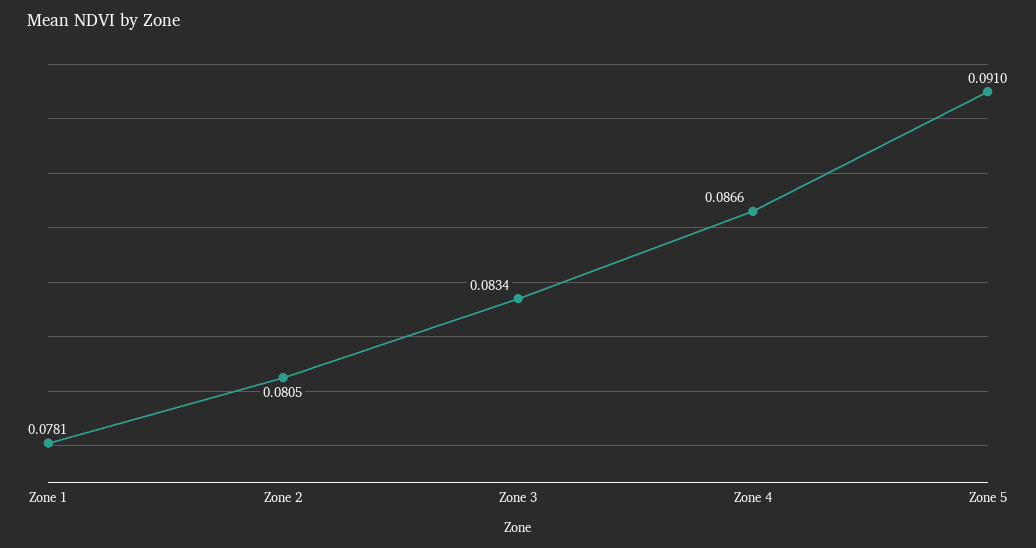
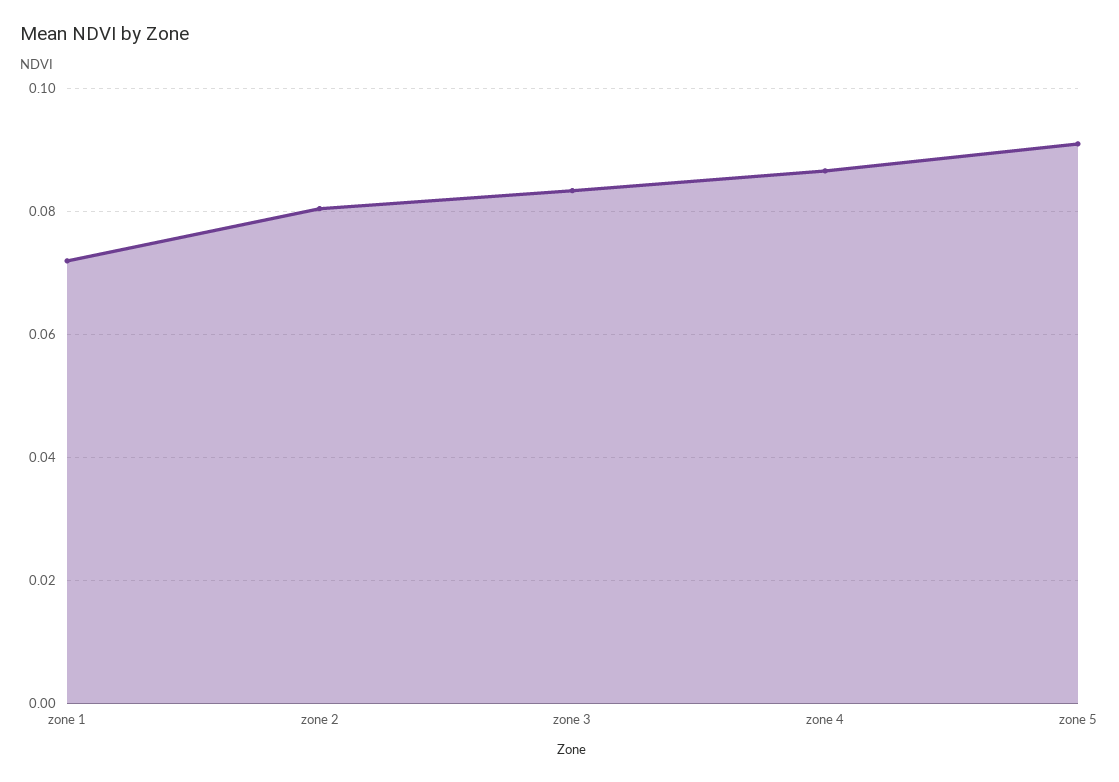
Zone 1: 0.0781 -> 0.072

